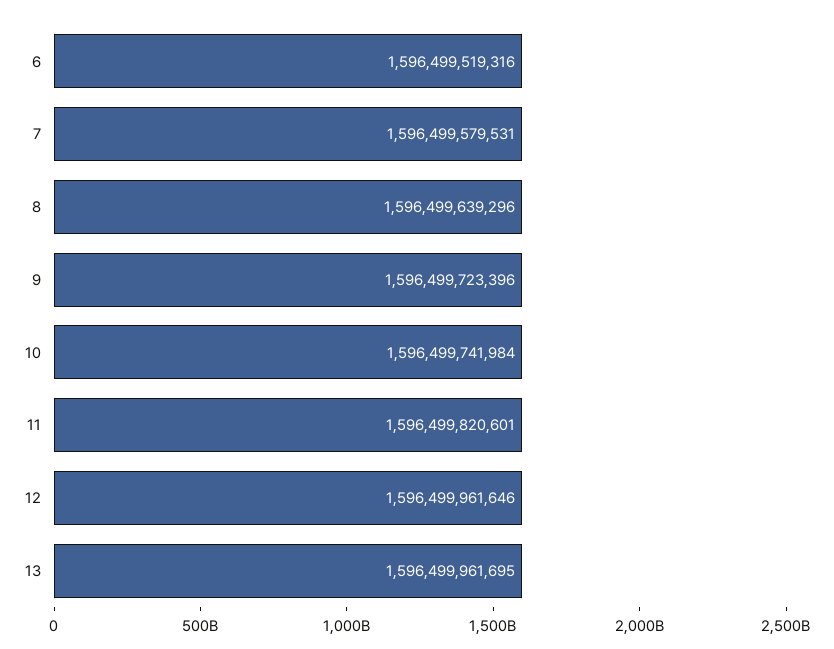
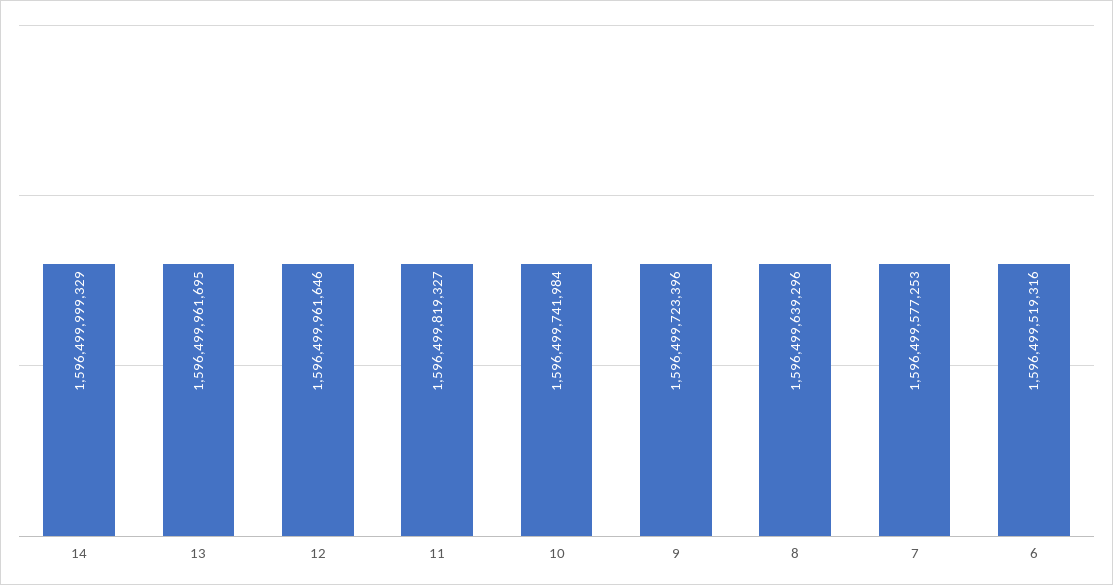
7: 1596499579531 -> 1596499577253
11: 1596499820601 -> 1596499819327
14: none -> 1596499999329

